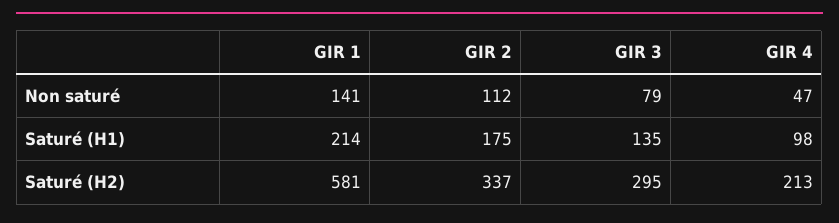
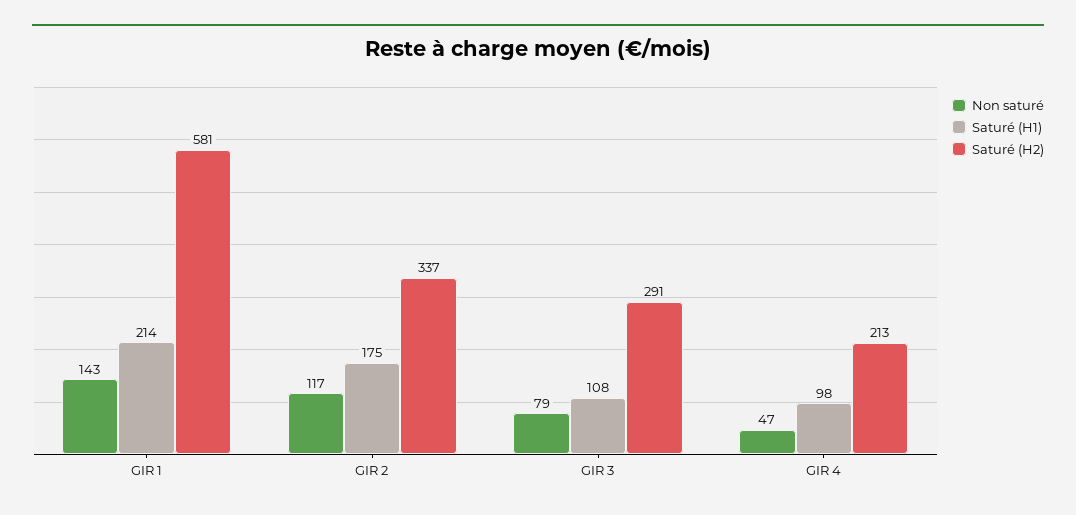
Non saturé, GIR 1: 141 -> 143
Non saturé, GIR 2: 112 -> 117
Saturé (H1), GIR 3: 135 -> 108
Saturé (H2), GIR 3: 295 -> 291

